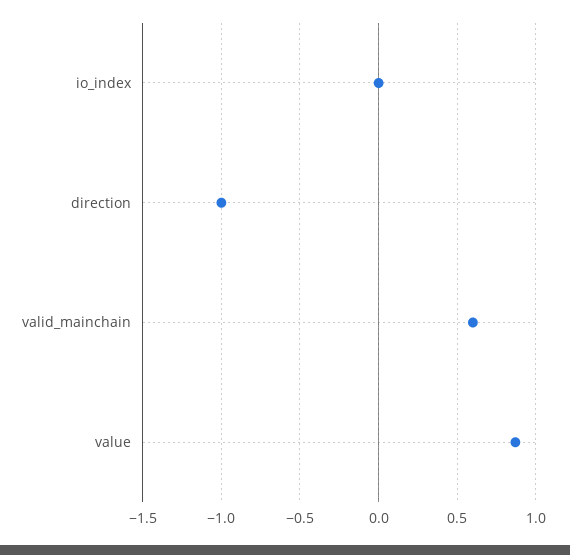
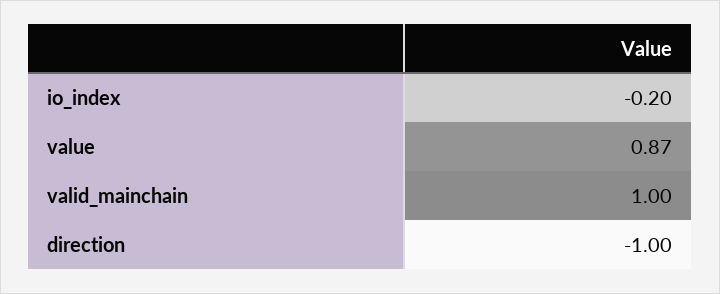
io_index: 0 -> -0.2
valid_mainchain: 0.6 -> 1

